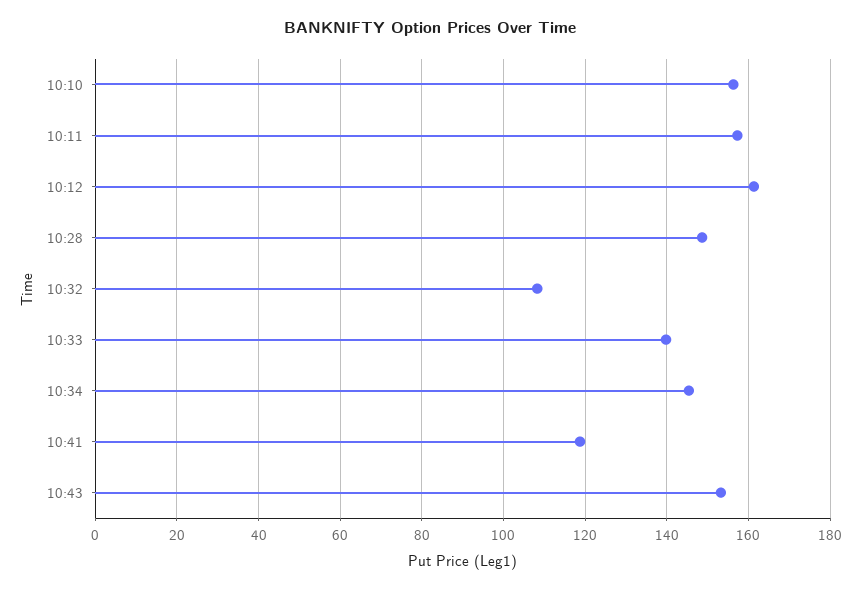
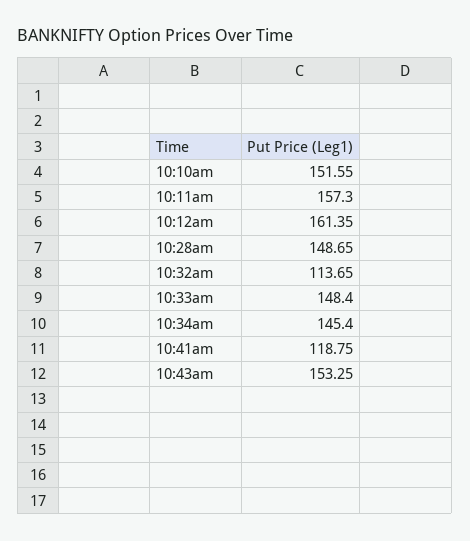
10:10: 156 -> 151.55
10:32: 108 -> 113.65
10:33: 140 -> 148.4

